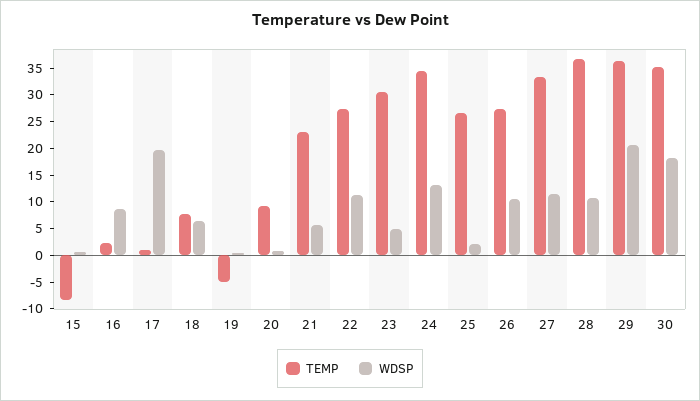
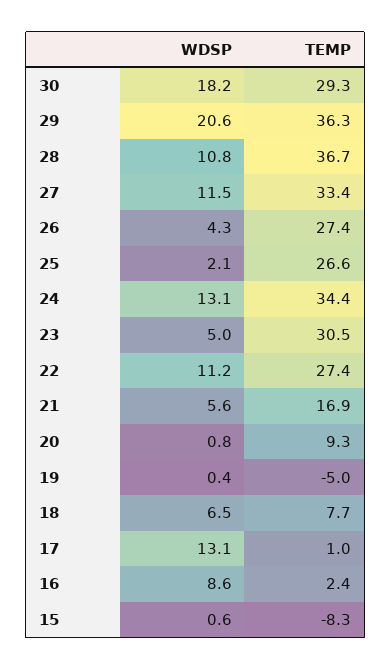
WDSP, 17: 20 -> 13.1
TEMP, 21: 22.5 -> 16.9
WDSP, 26: 10 -> 4.3
TEMP, 30: 35 -> 29.3

